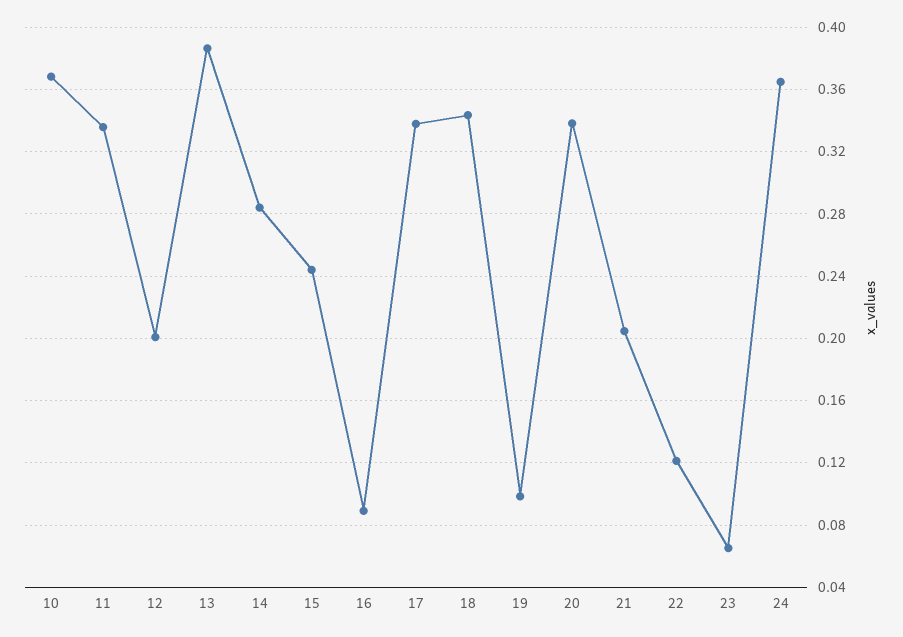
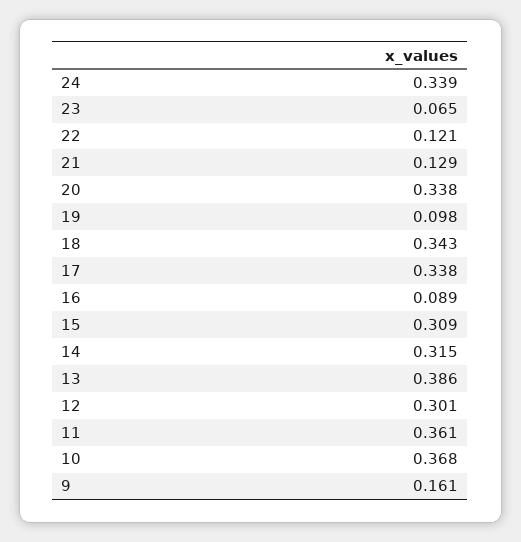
11: 0.335 -> 0.361
12: 0.2 -> 0.301
14: 0.285 -> 0.315
15: 0.245 -> 0.309
21: 0.205 -> 0.129
24: 0.365 -> 0.339
9: none -> 0.161

